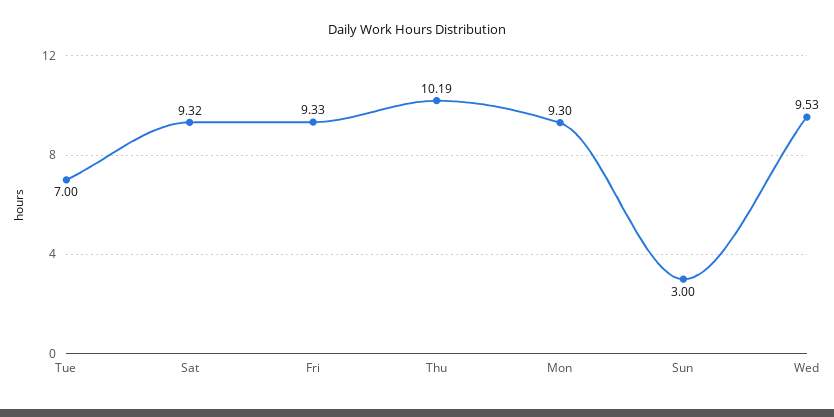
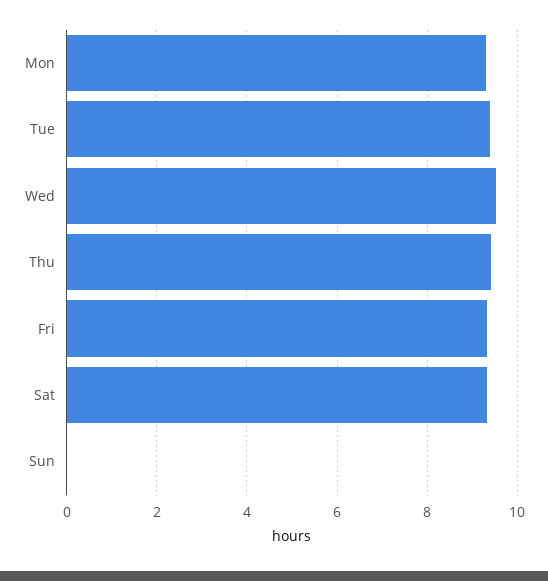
Tue: 7 -> 9.4
Thu: 10.19 -> 9.4
Sun: 3 -> 0

